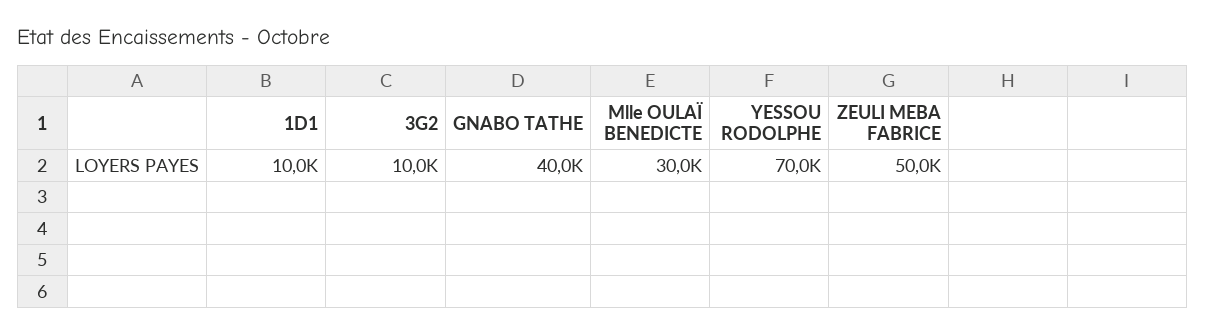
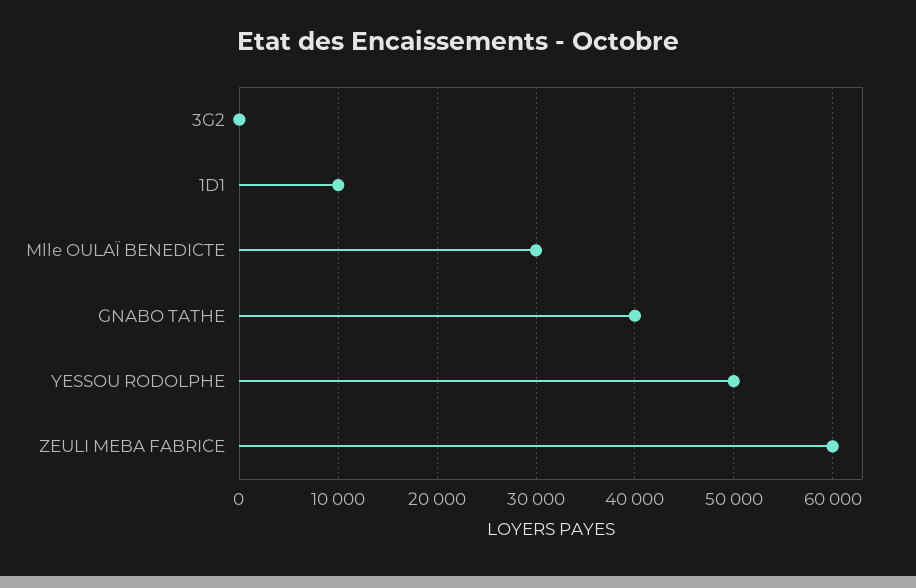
3G2: 10000 -> 0
YESSOU RODOLPHE: 70000 -> 50000
ZEULI MEBA FABRICE: 50000 -> 60000

